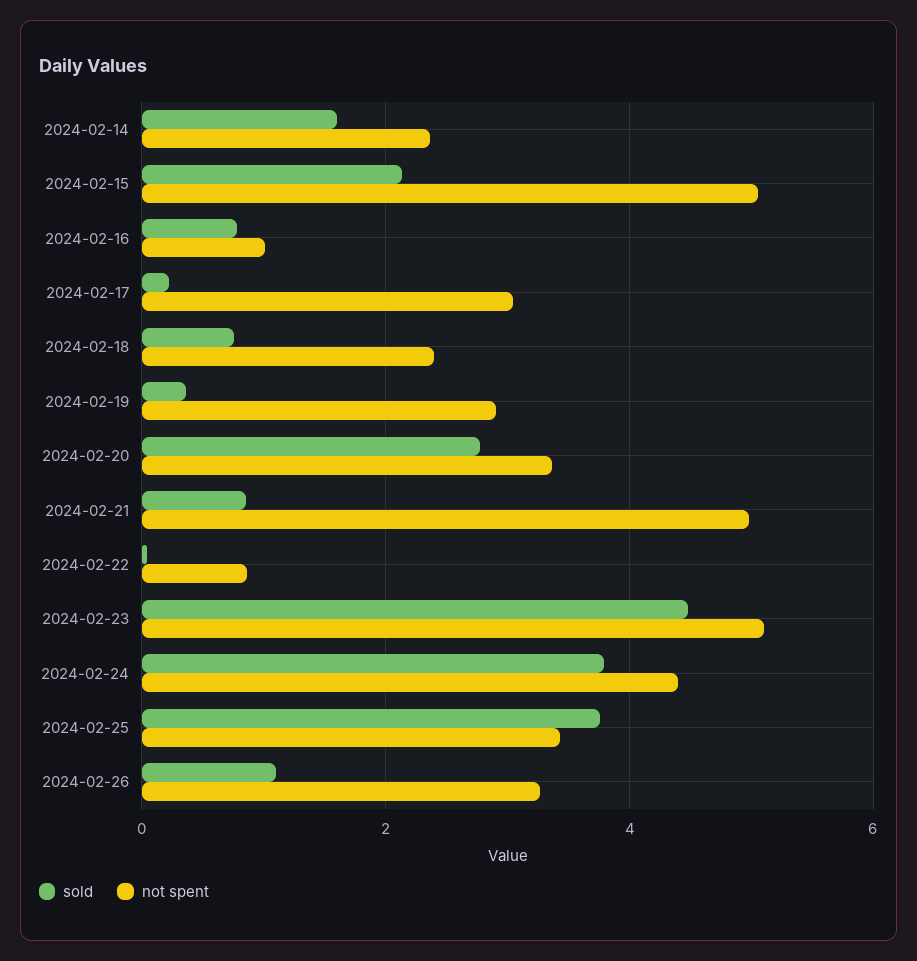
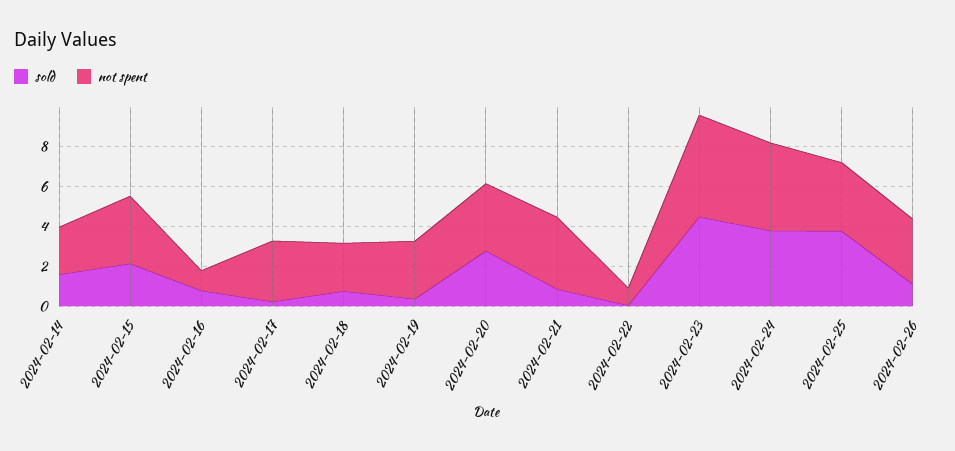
not spent, 2024-02-15: 5 -> 3.5
not spent, 2024-02-21: 5 -> 3.5

